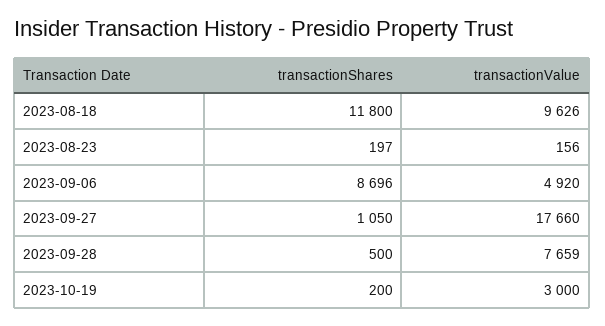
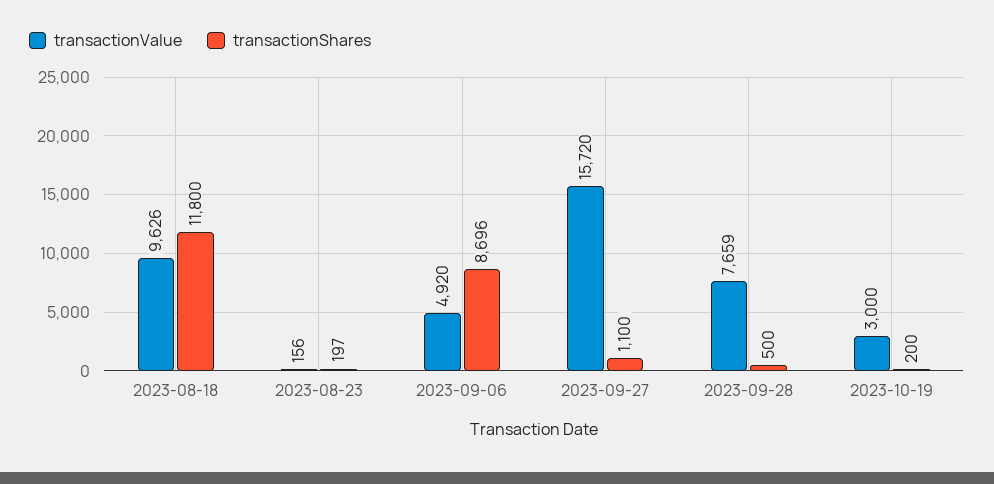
transactionShares, 2023-09-27: 1050 -> 1100
transactionValue, 2023-09-27: 17660 -> 15720

